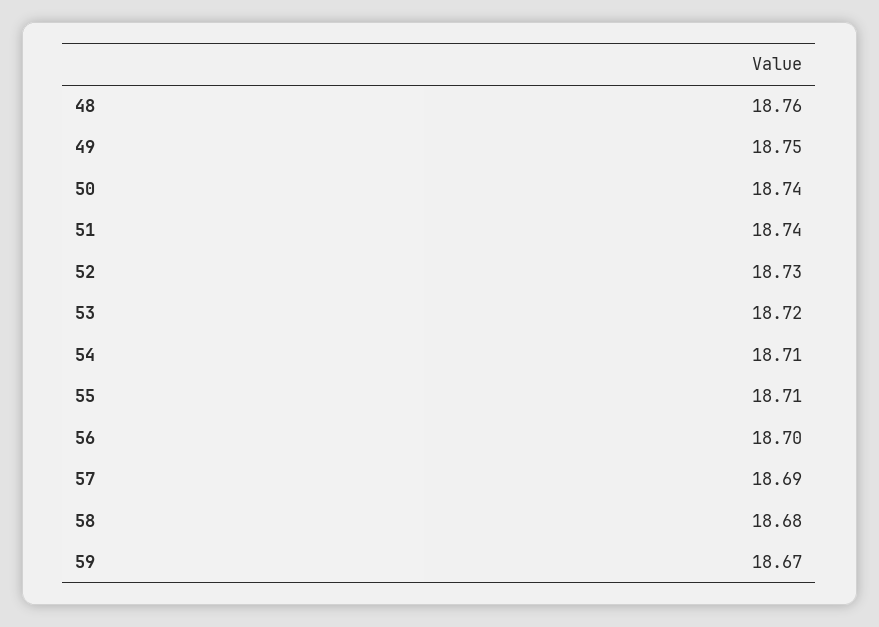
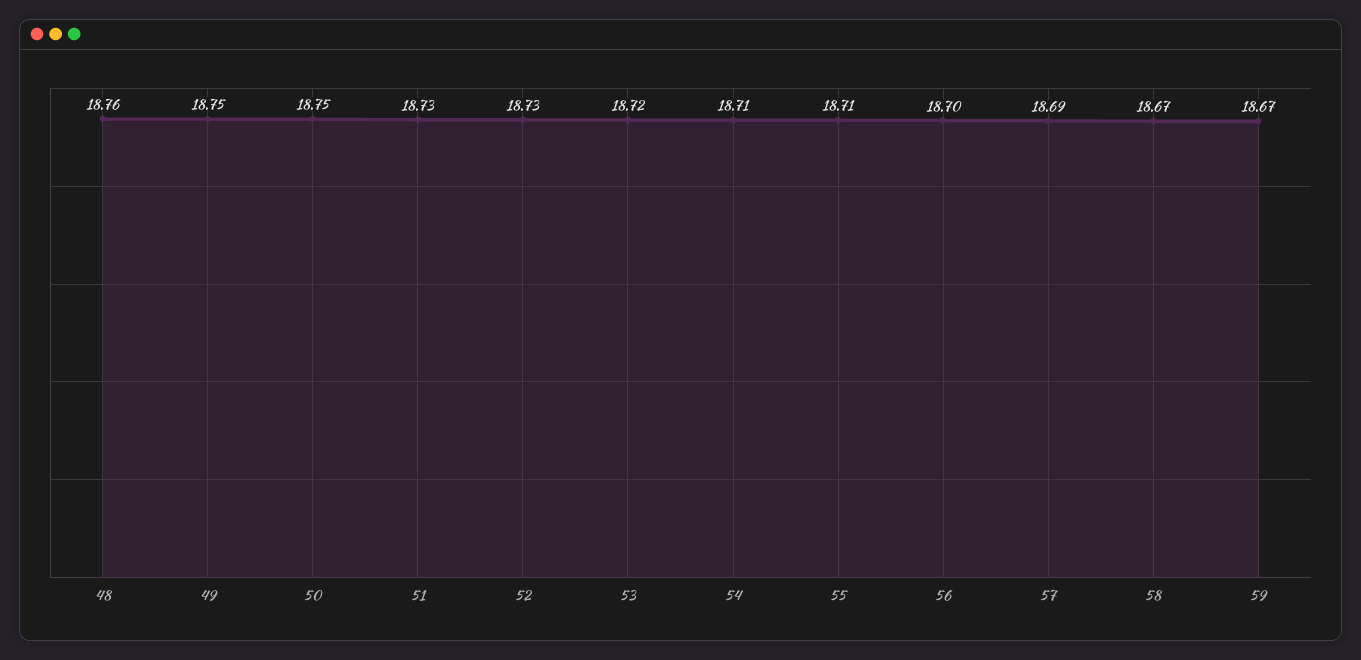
50: 18.74 -> 18.75
51: 18.74 -> 18.73
58: 18.68 -> 18.67

